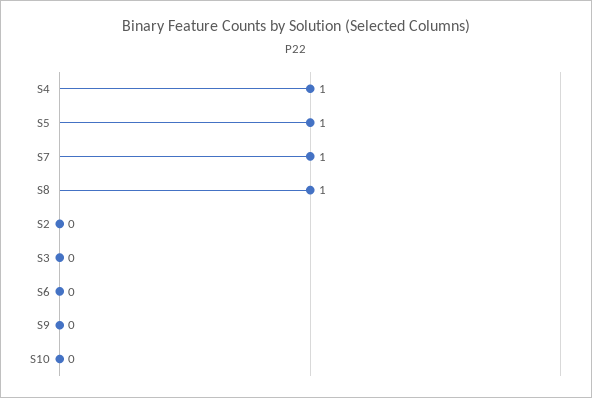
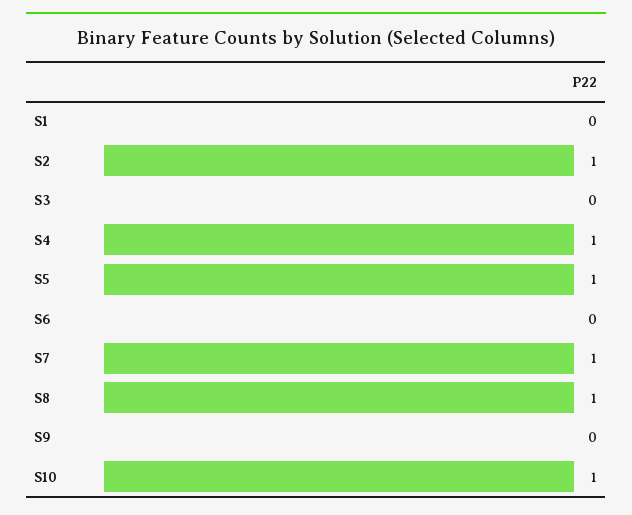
S2: 0 -> 1
S10: 0 -> 1
S1: none -> 0

